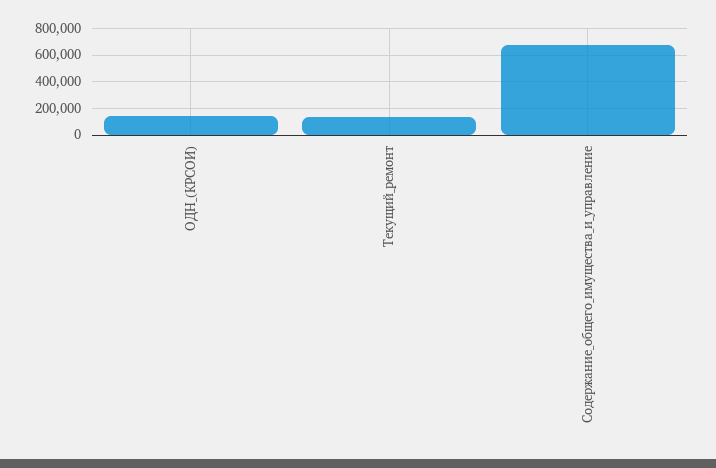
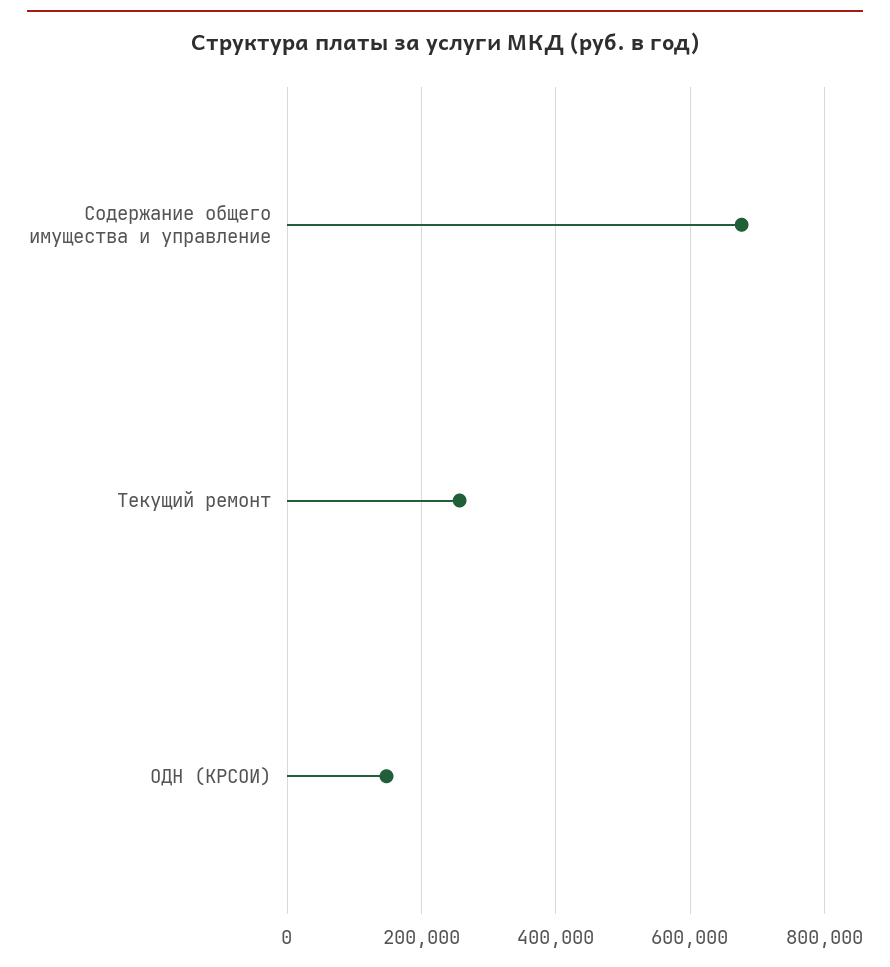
Текущий_ремонт: 150000 -> 260000

